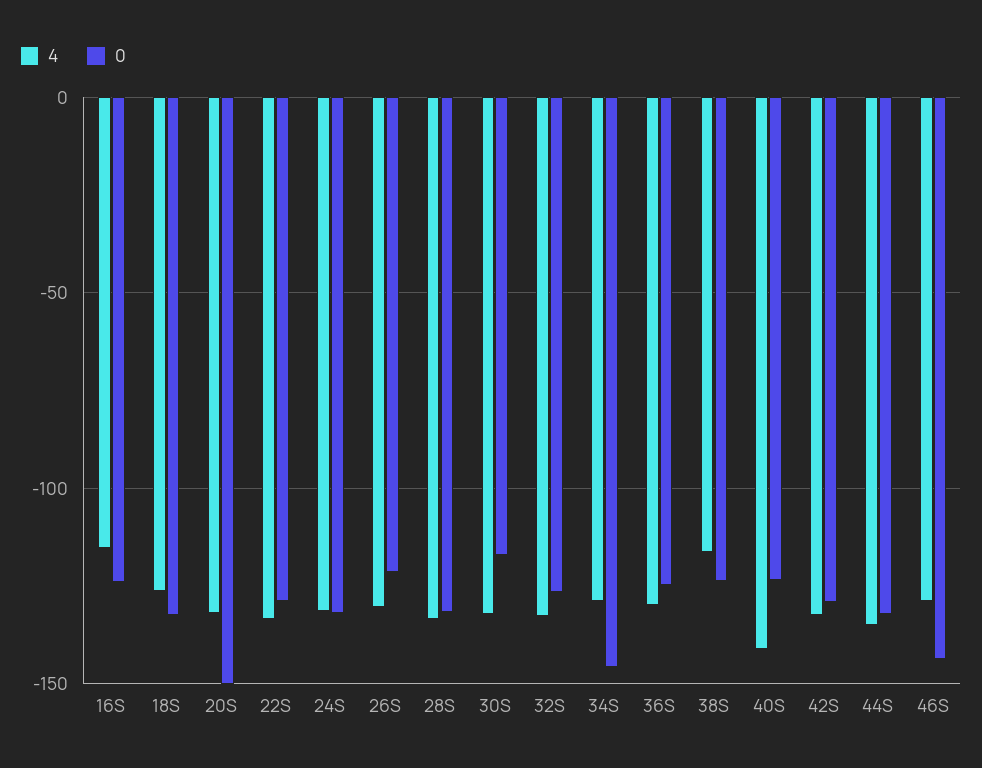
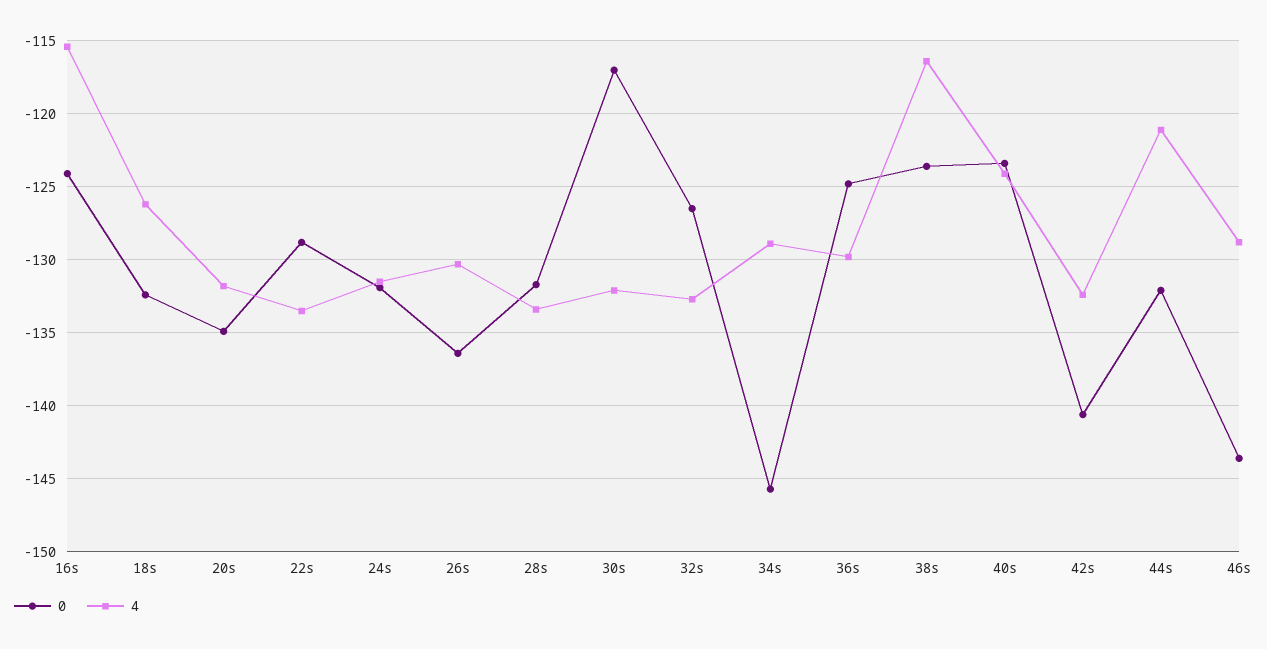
0, 20S: -150 -> -135
0, 26S: -120 -> -136.5
4, 40S: -140 -> -124
0, 42S: -130 -> -140.5
4, 44S: -135 -> -121

